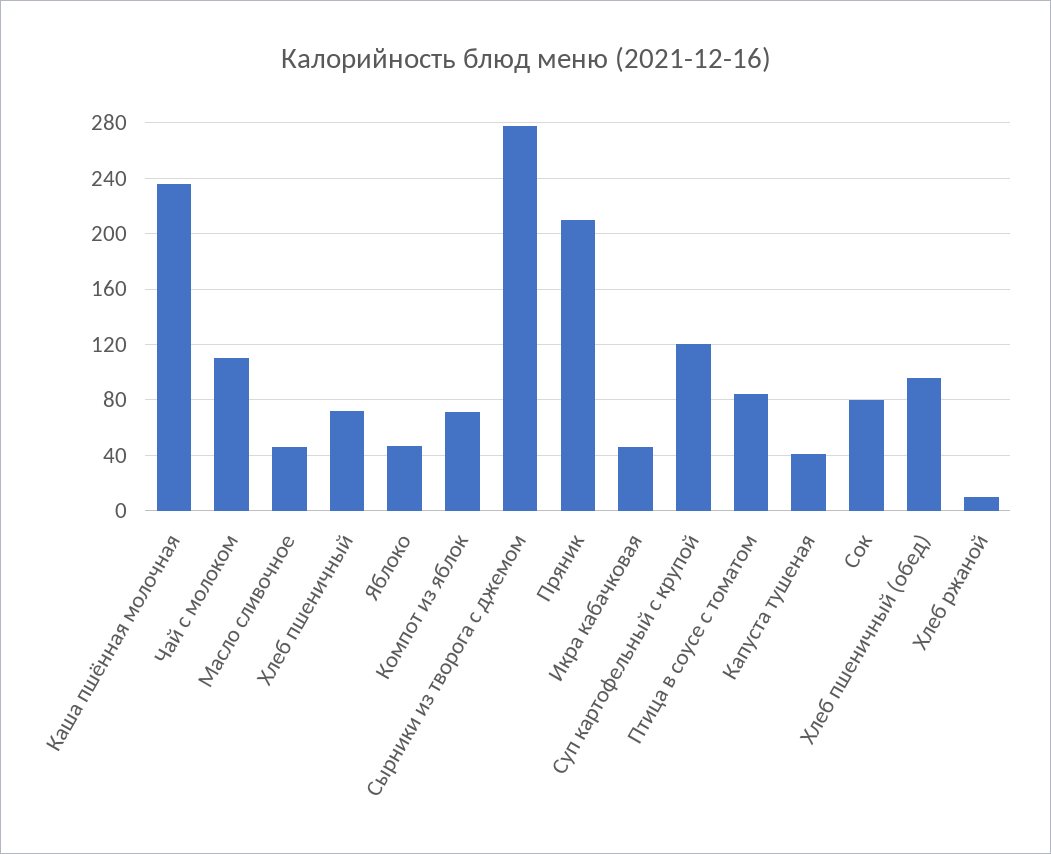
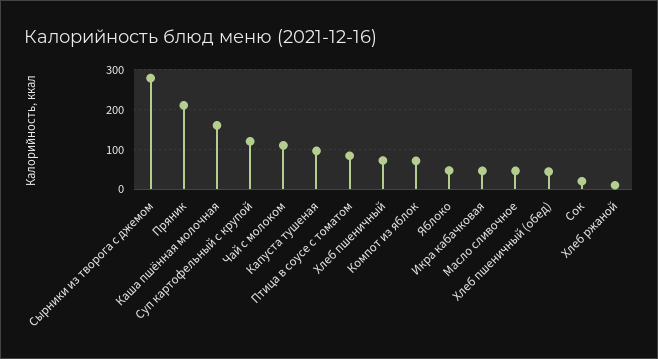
Каша пшённая молочная: 235 -> 160
Капуста тушеная: 40 -> 100
Сок: 80 -> 20
Хлеб пшеничный (обед): 95 -> 40

